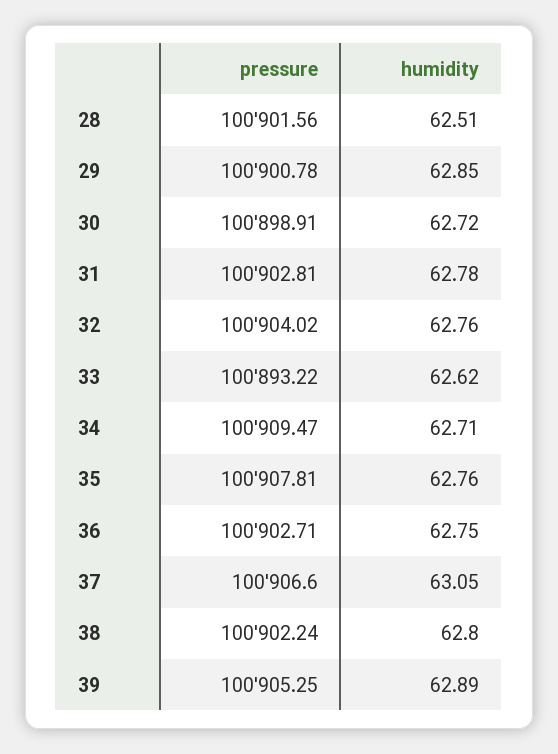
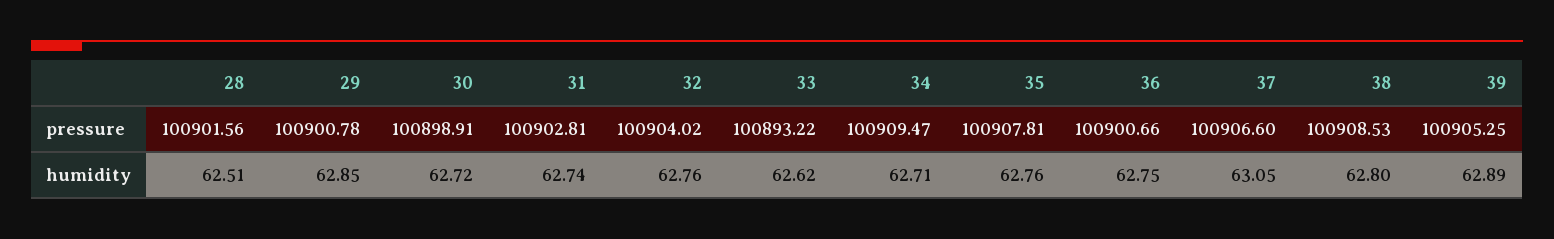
humidity, 31: 62.78 -> 62.74
pressure, 36: 100902.71 -> 100900.66
pressure, 38: 100902.24 -> 100908.53

